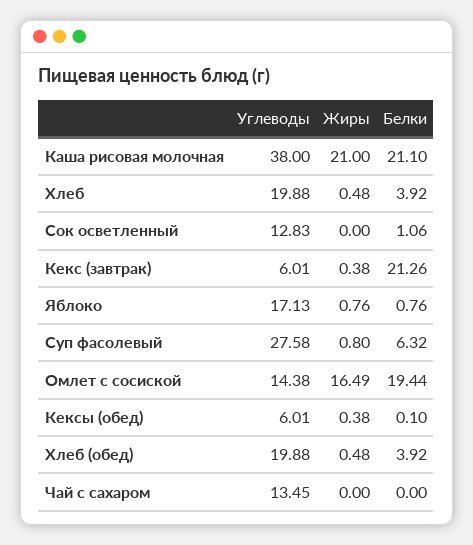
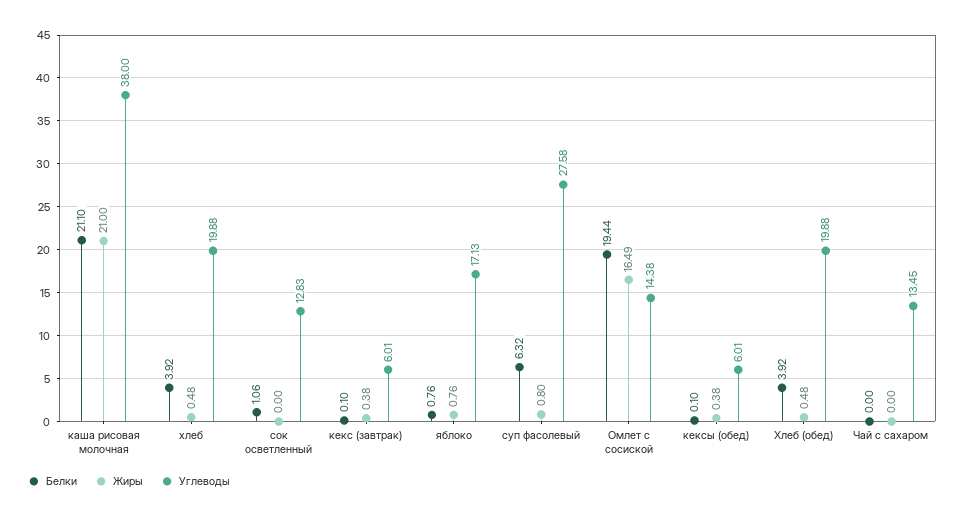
Белки, Кекс (завтрак): 21.26 -> 0.1

